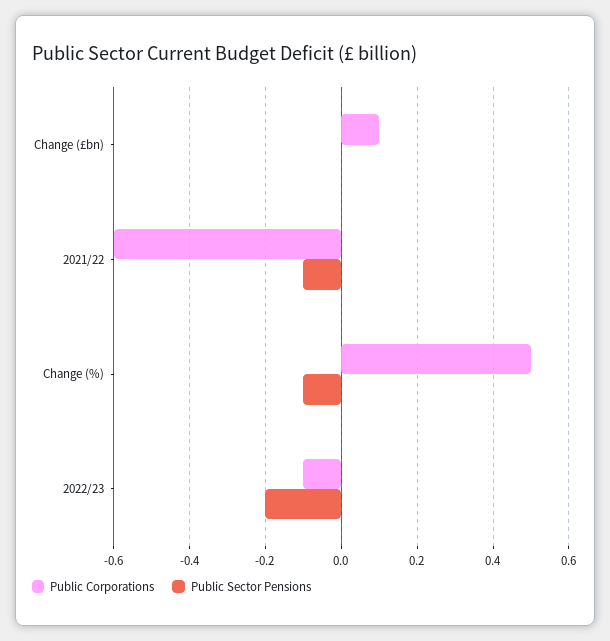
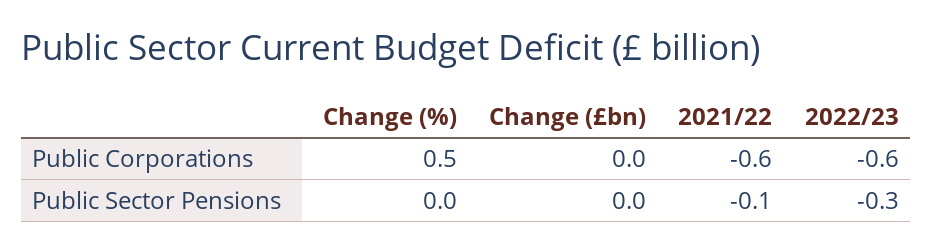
Public Corporations, Change (£bn): 0.1 -> 0
Public Sector Pensions, Change (%): -0.1 -> 0
Public Corporations, 2022/23: -0.1 -> -0.6
Public Sector Pensions, 2022/23: -0.2 -> -0.3

